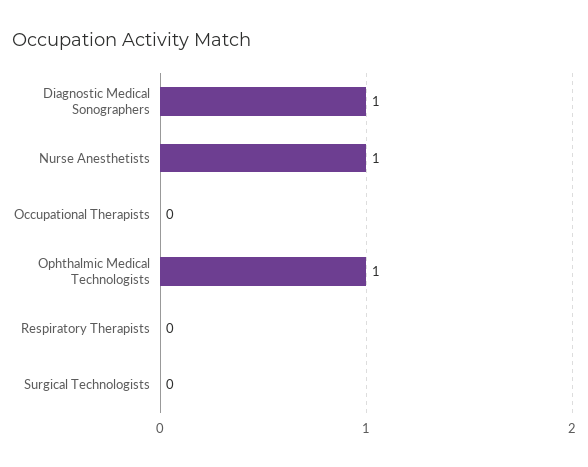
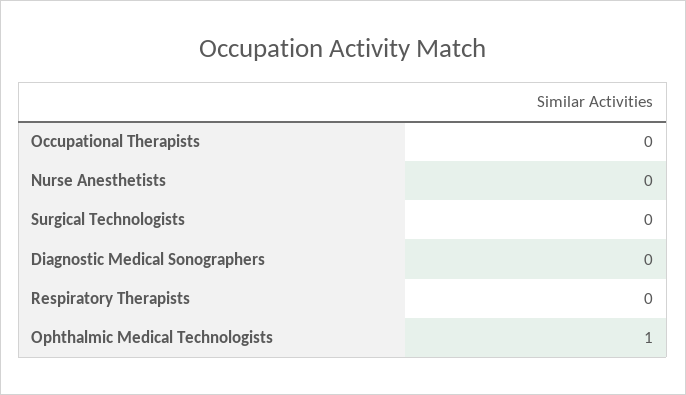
Diagnostic Medical Sonographers: 1 -> 0
Nurse Anesthetists: 1 -> 0

